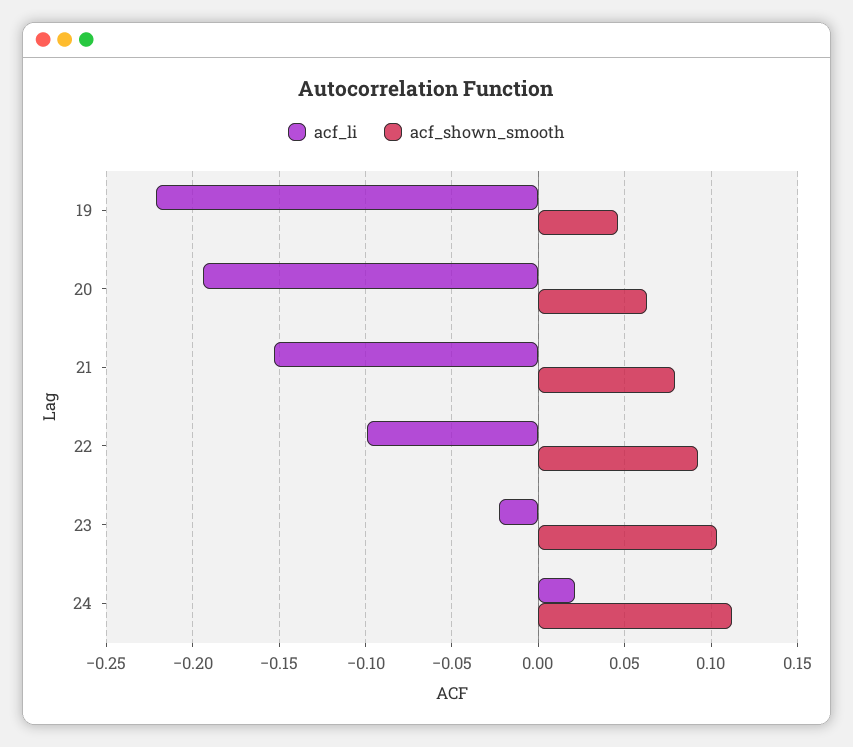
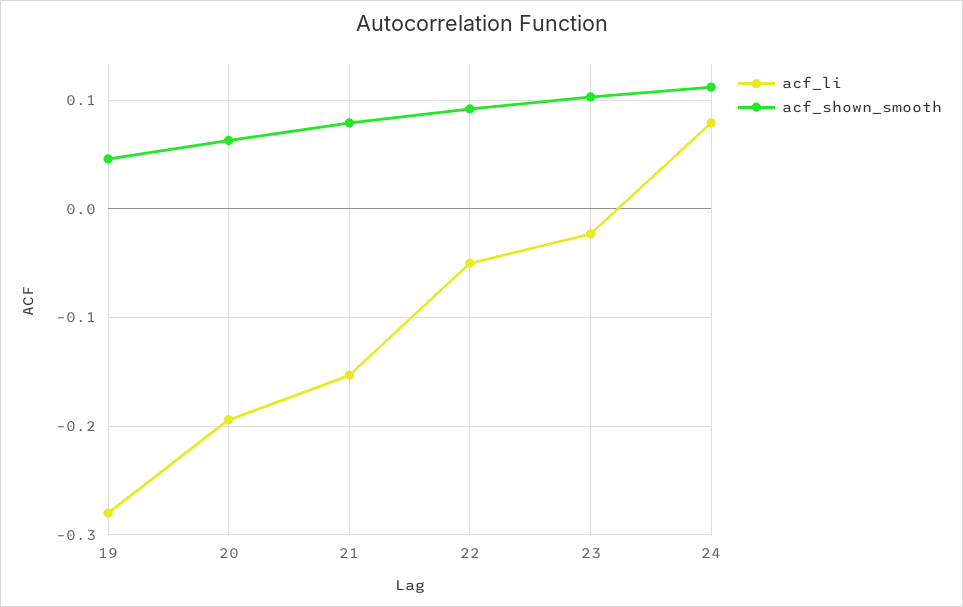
acf_li, 19: -0.22 -> -0.28
acf_li, 22: -0.1 -> -0.05
acf_li, 24: 0.02 -> 0.08

